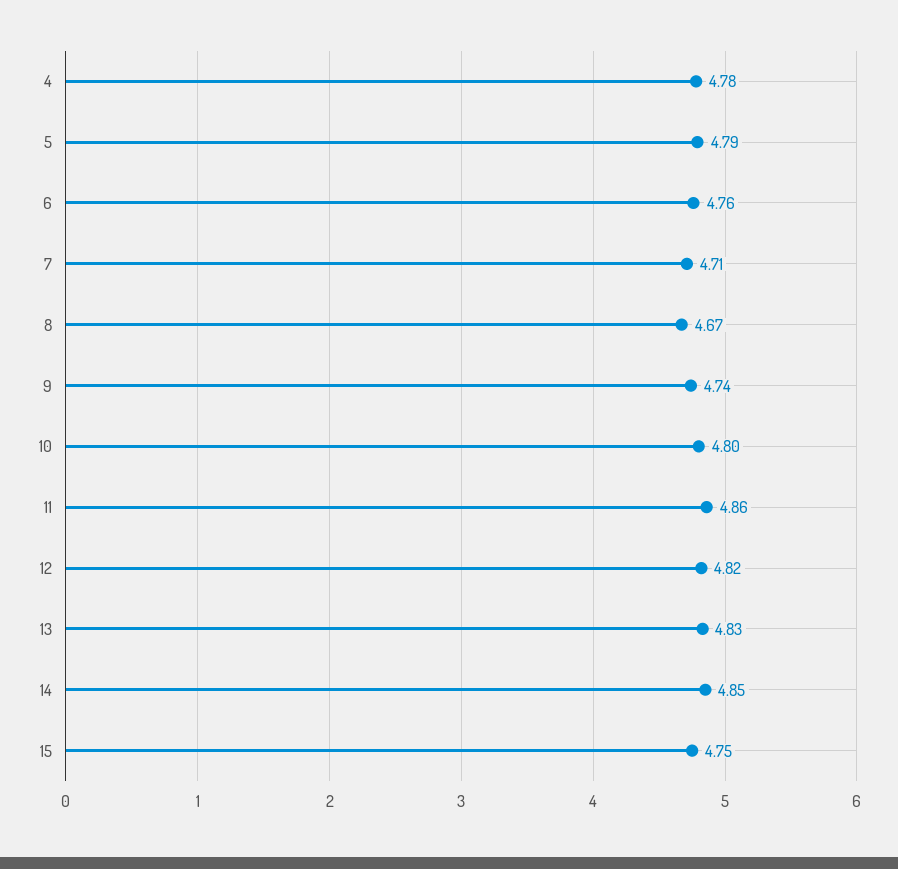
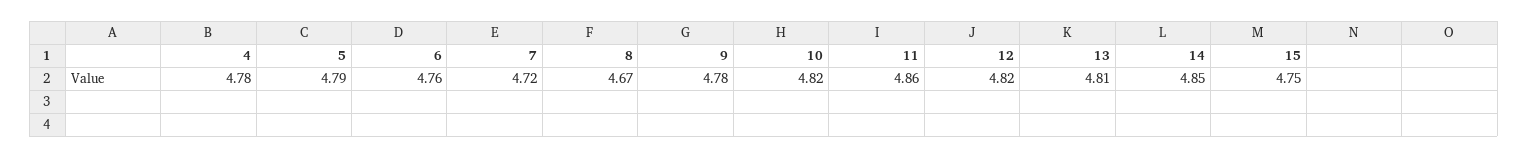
7: 4.71 -> 4.72
9: 4.74 -> 4.78
10: 4.8 -> 4.82
13: 4.83 -> 4.81

